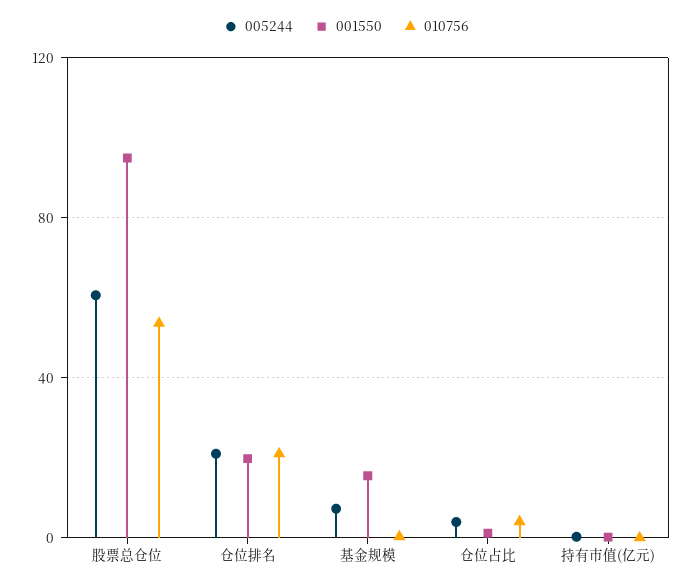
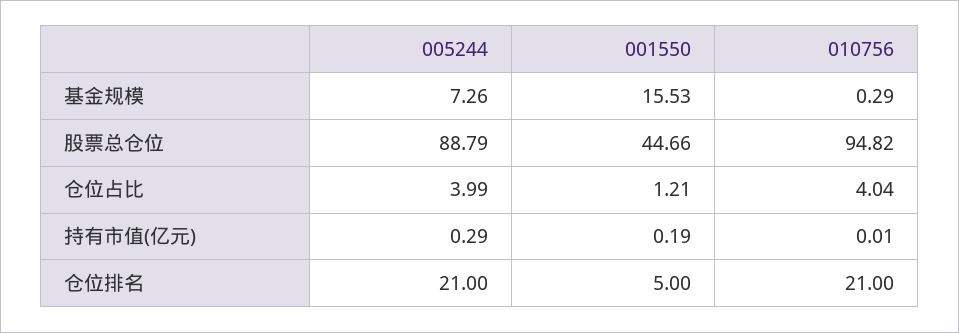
005244, 股票总仓位: 60 -> 88.79
001550, 股票总仓位: 95 -> 44.66
010756, 股票总仓位: 55 -> 94.82
001550, 仓位排名: 20 -> 5

